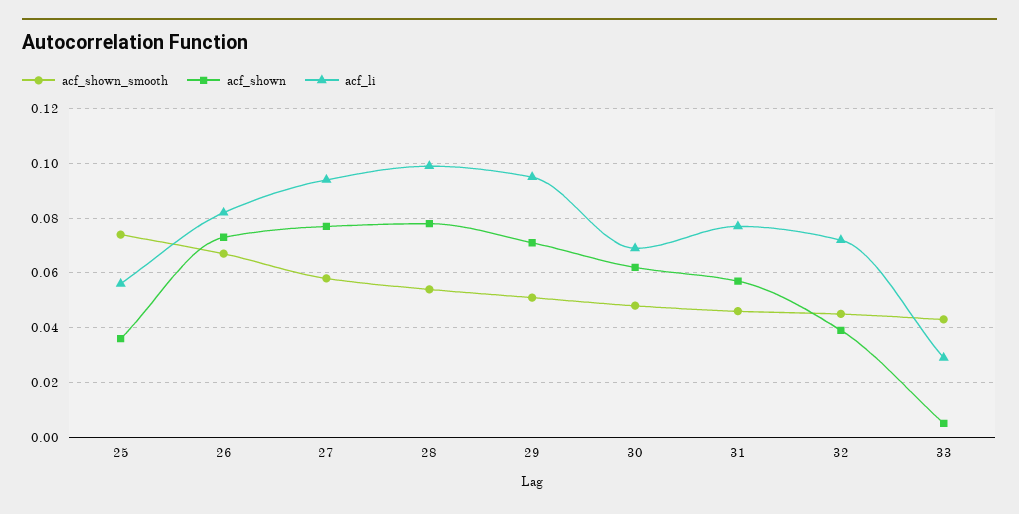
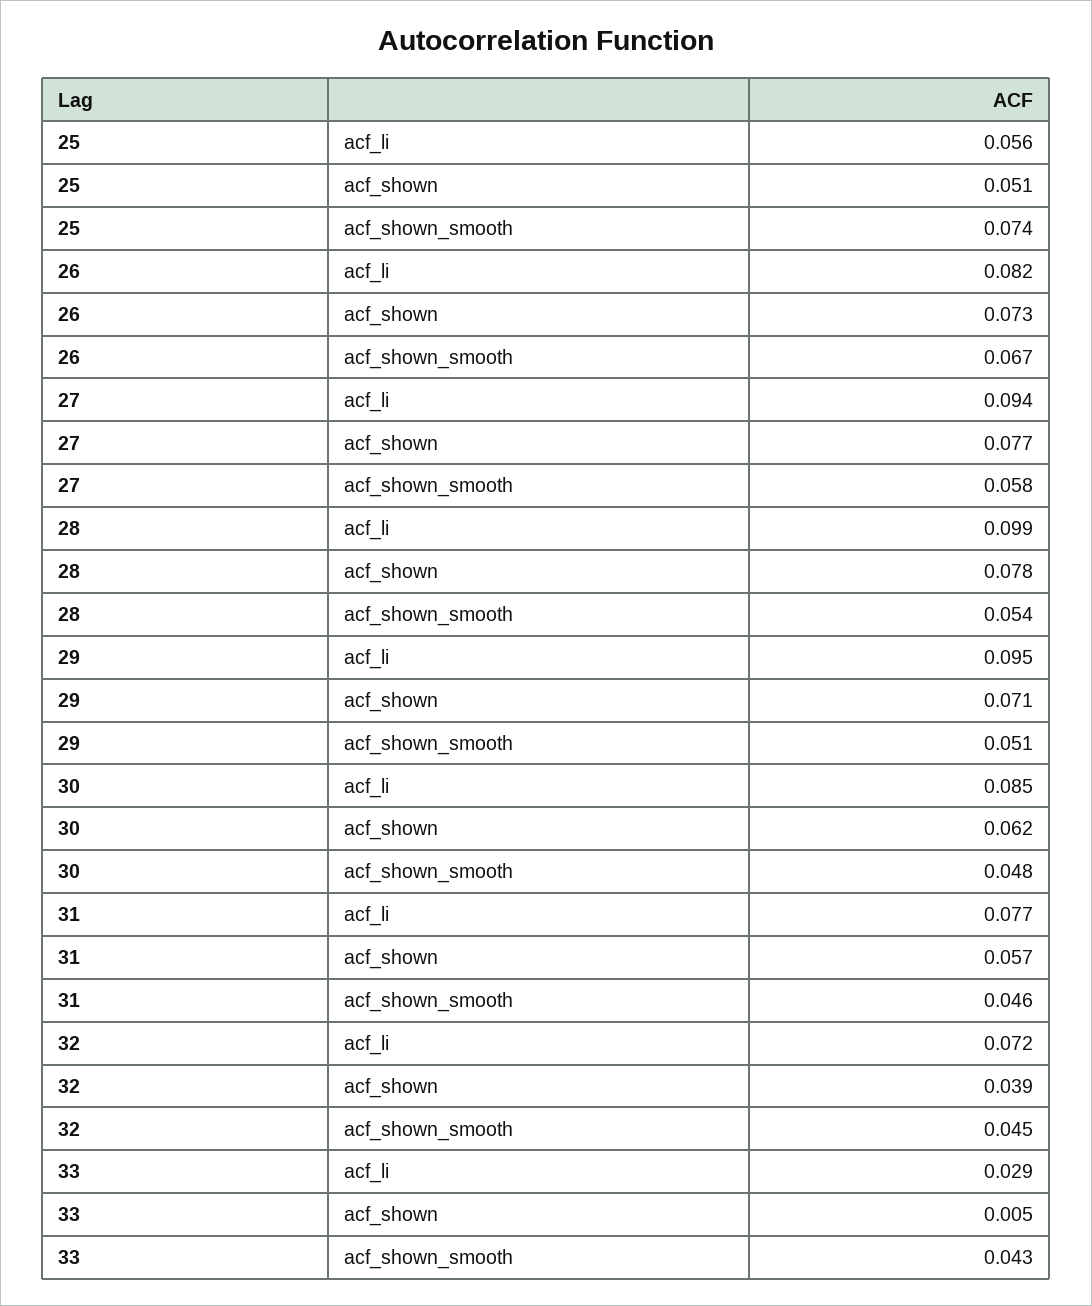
acf_shown, 25: 0.035 -> 0.051
acf_li, 30: 0.07 -> 0.085

